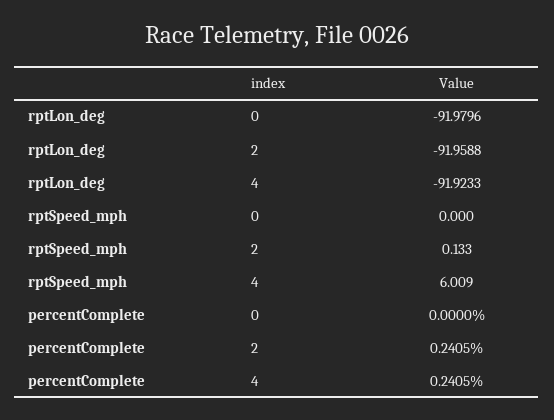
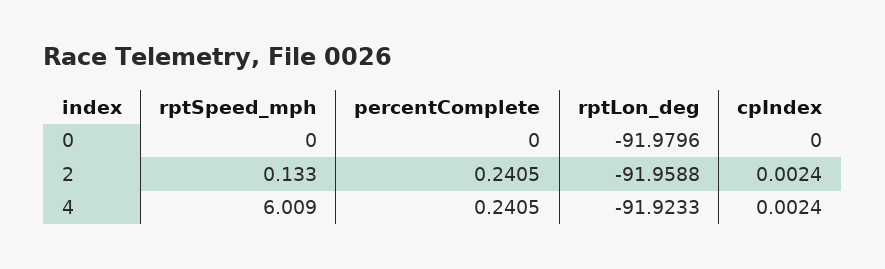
cpIndex, 0: none -> 0
cpIndex, 2: none -> 0.0024
cpIndex, 4: none -> 0.0024

